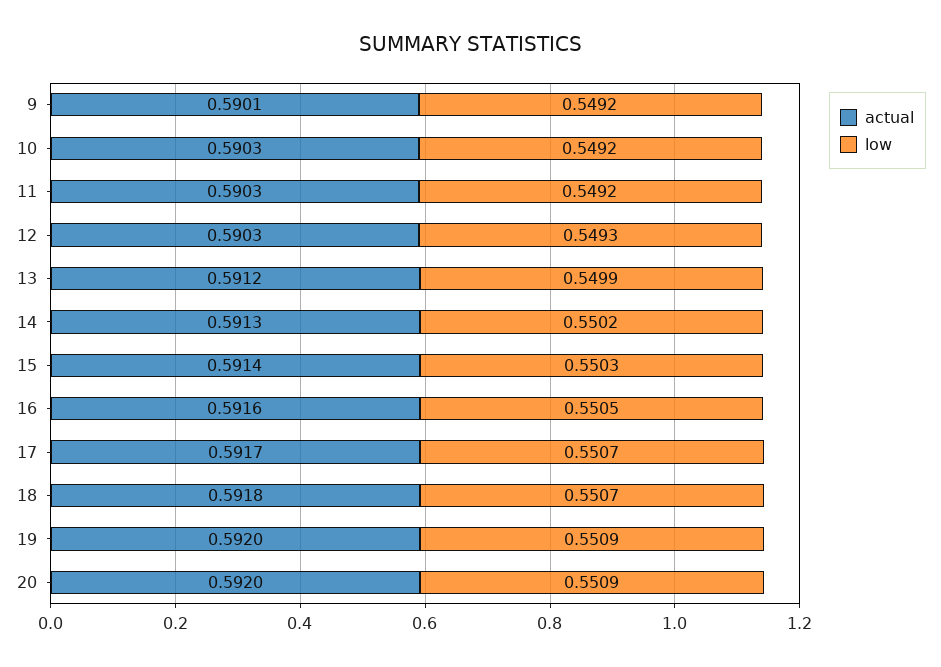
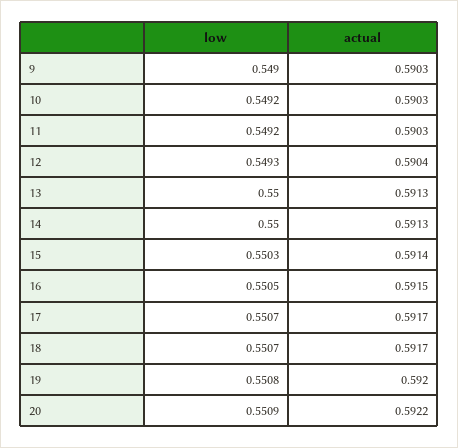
actual, 9: 0.5901 -> 0.5903
low, 9: 0.5492 -> 0.549
actual, 12: 0.5903 -> 0.5904
actual, 13: 0.5912 -> 0.5913
low, 13: 0.5499 -> 0.55
low, 14: 0.5502 -> 0.55
actual, 16: 0.5916 -> 0.5915
actual, 18: 0.5918 -> 0.5917
low, 19: 0.5509 -> 0.5508
actual, 20: 0.592 -> 0.5922

